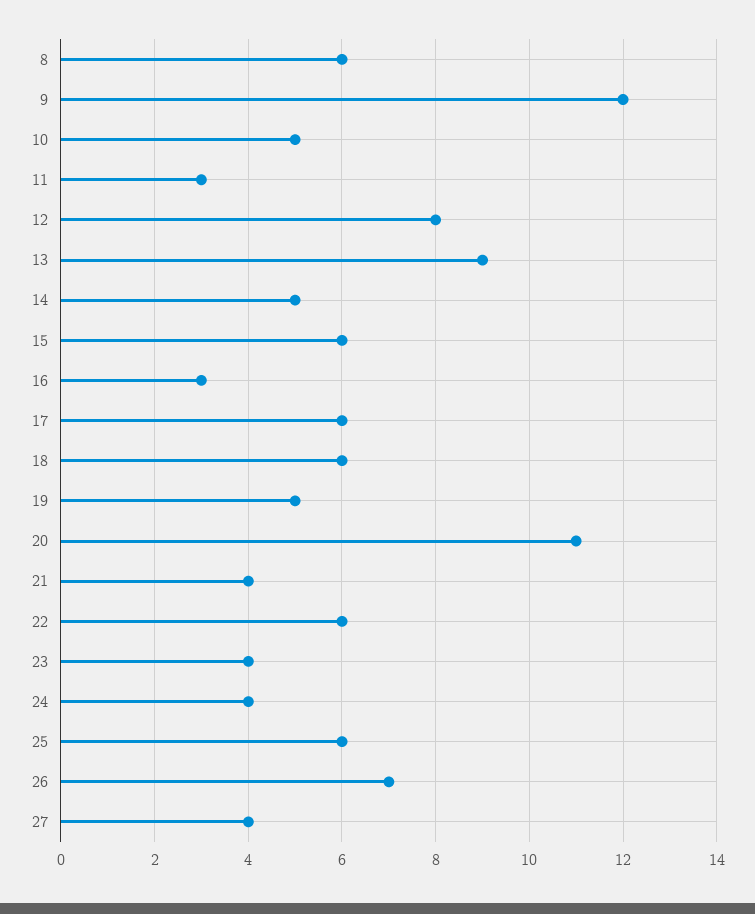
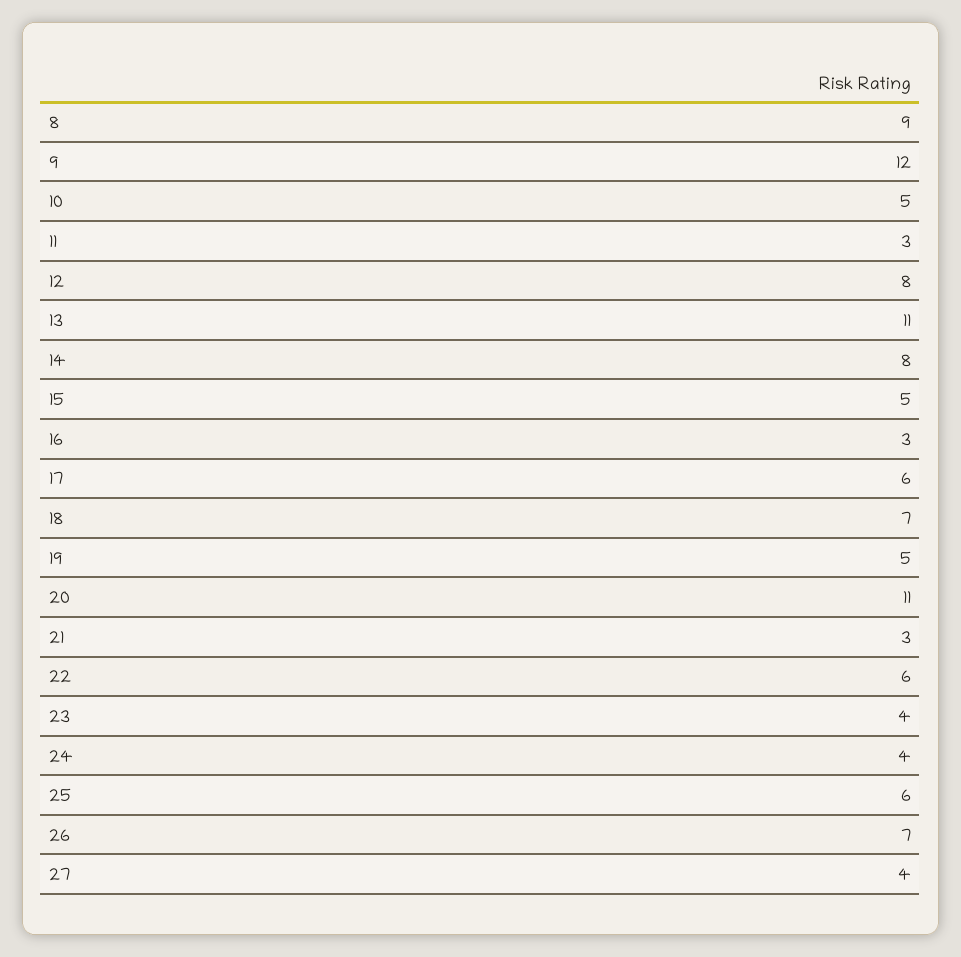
8: 6 -> 9
13: 9 -> 11
14: 5 -> 8
15: 6 -> 5
18: 6 -> 7
21: 4 -> 3

